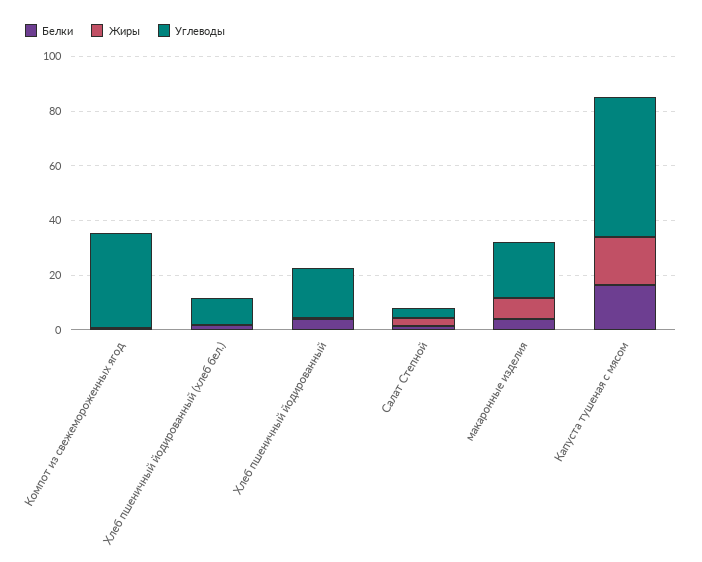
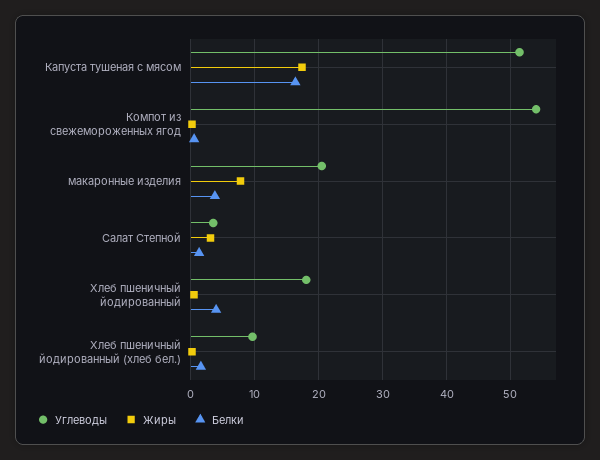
Углеводы, Компот из свежемороженных ягод: 35 -> 54

